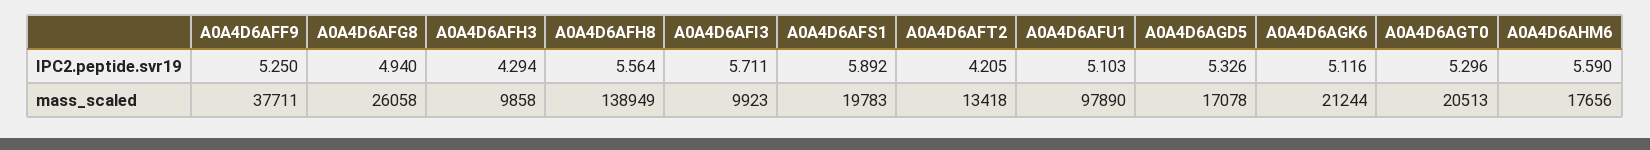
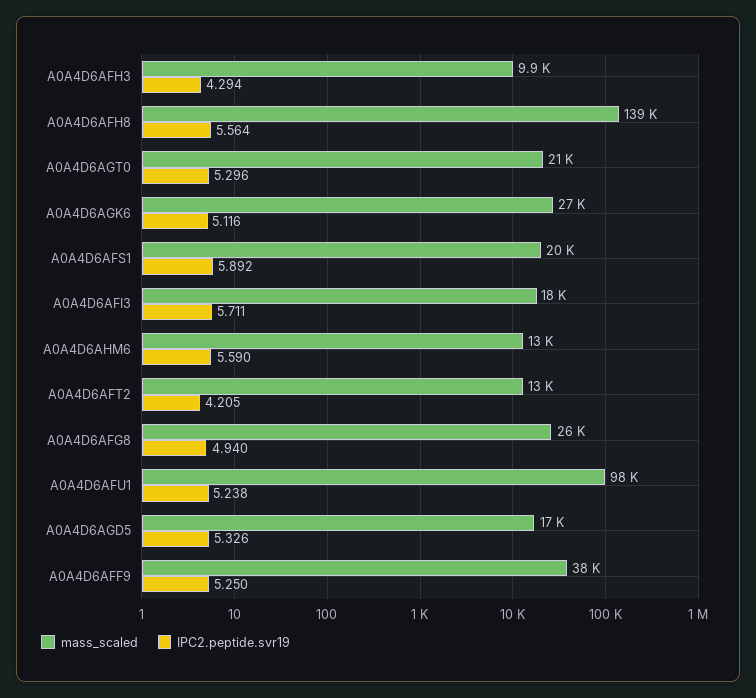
IPC2.peptide.svr19, A0A4D6AFU1: 5.103 -> 5.238
mass_scaled, A0A4D6AFI3: 9923 -> 18000
mass_scaled, A0A4D6AGK6: 21244 -> 27000
mass_scaled, A0A4D6AHM6: 17656 -> 13000

